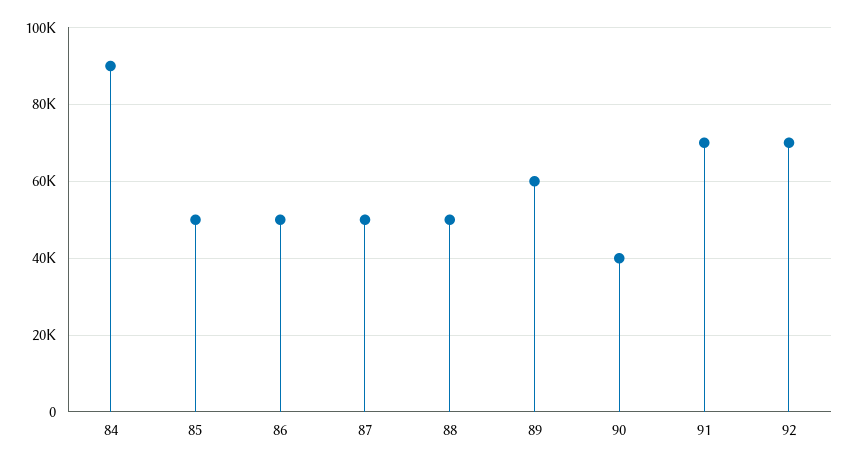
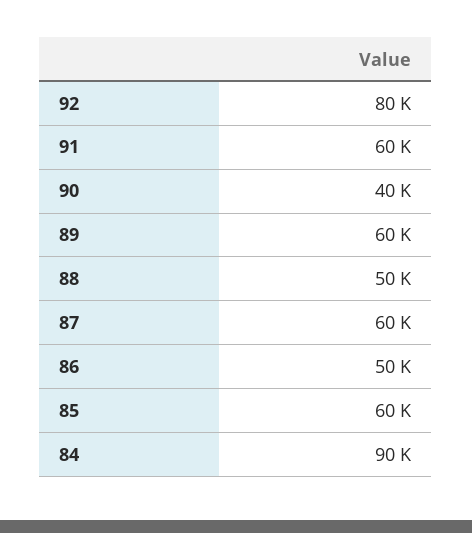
85: 50000 -> 60000
87: 50000 -> 60000
91: 70000 -> 60000
92: 70000 -> 80000

